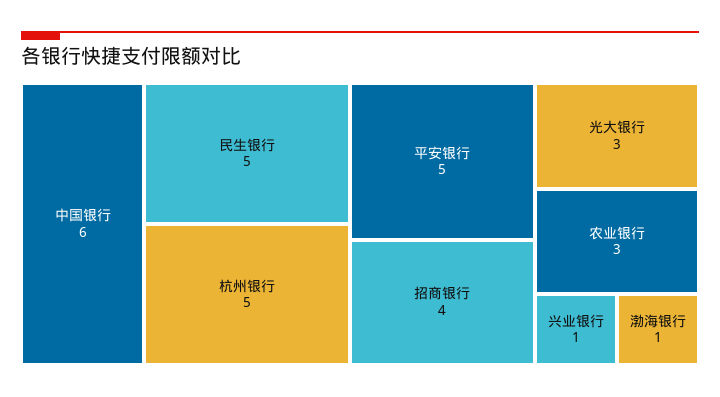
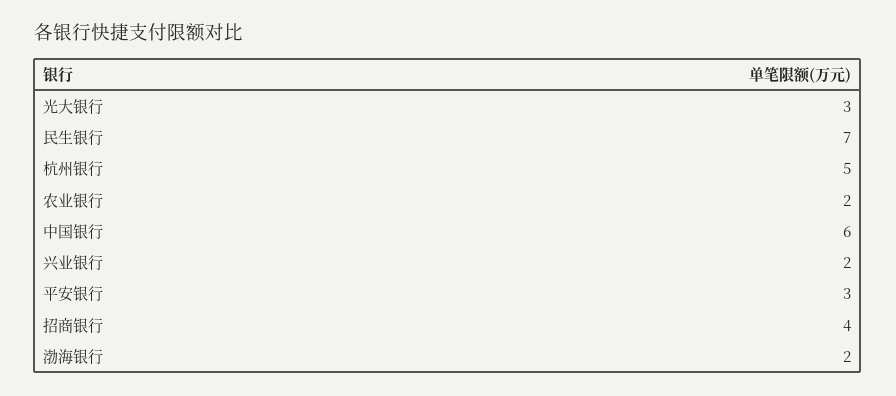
民生银行: 5 -> 7
平安银行: 5 -> 3
农业银行: 3 -> 2
兴业银行: 1 -> 2
渤海银行: 1 -> 2

